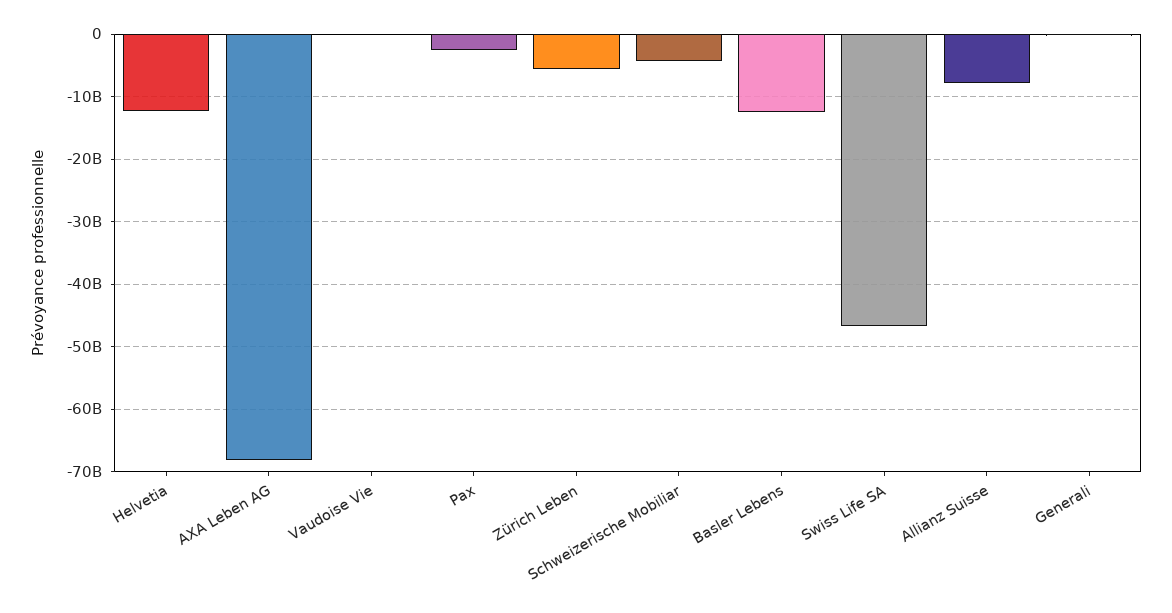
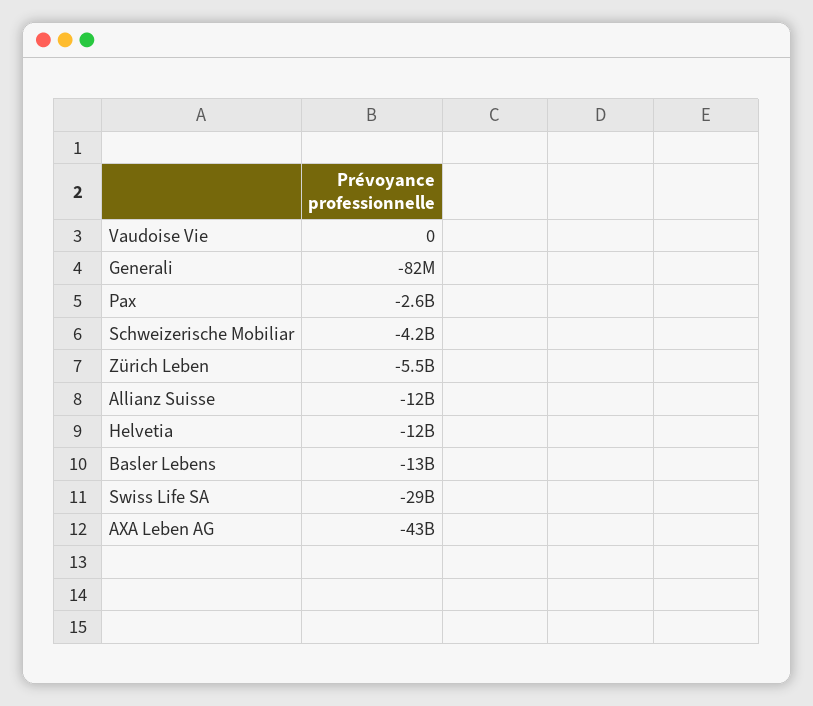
AXA Leben AG: -68000000000 -> -43000000000
Swiss Life SA: -47000000000 -> -29000000000
Allianz Suisse: -8000000000 -> -12000000000

